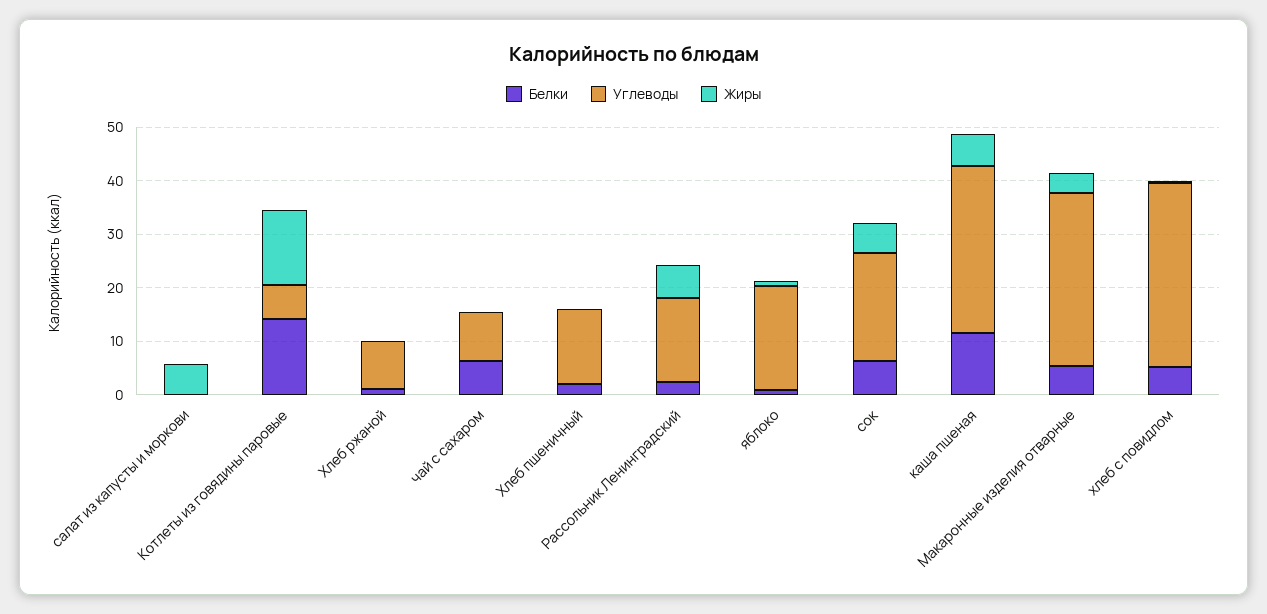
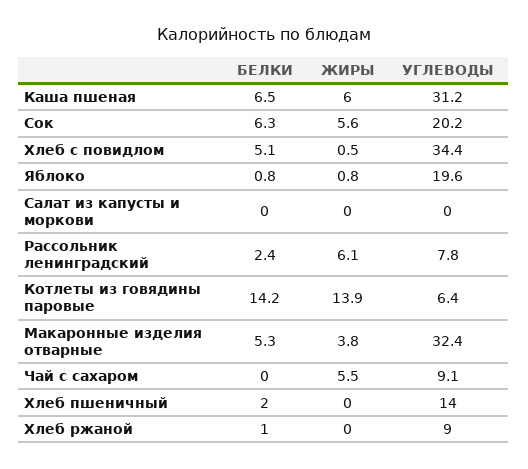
Жиры, салат из капусты и моркови: 6 -> 0
Белки, чай с сахаром: 6 -> 0
Жиры, чай с сахаром: 0 -> 5.5
Углеводы, Рассольник Ленинградский: 16 -> 7.8
Белки, каша пшеная: 12 -> 6.5

